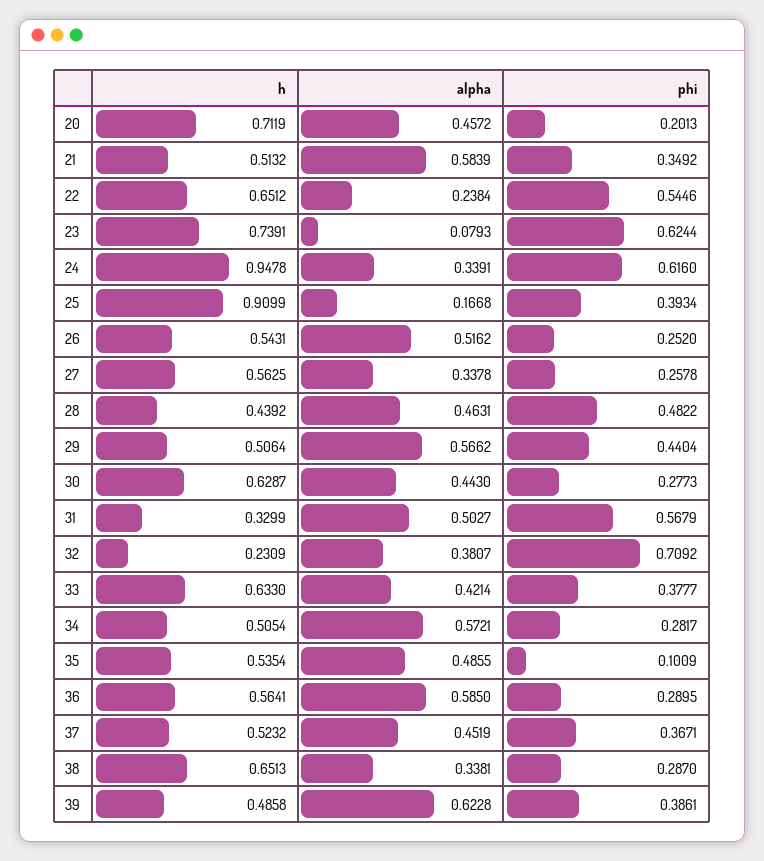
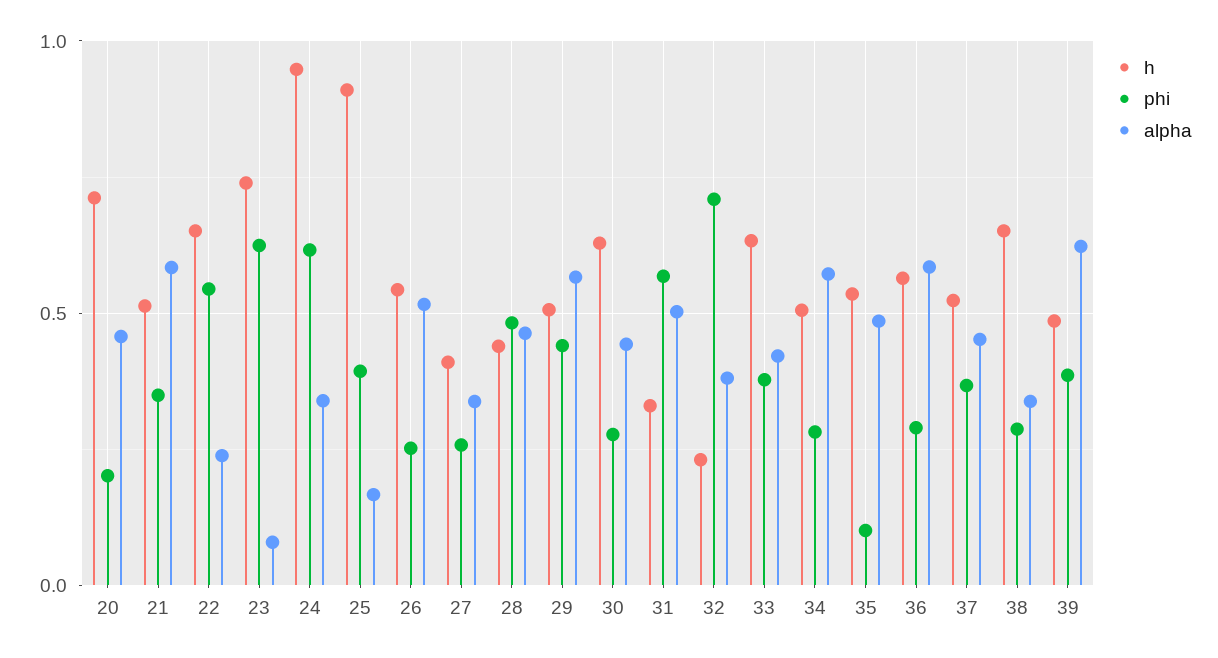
h, 27: 0.5625 -> 0.4

